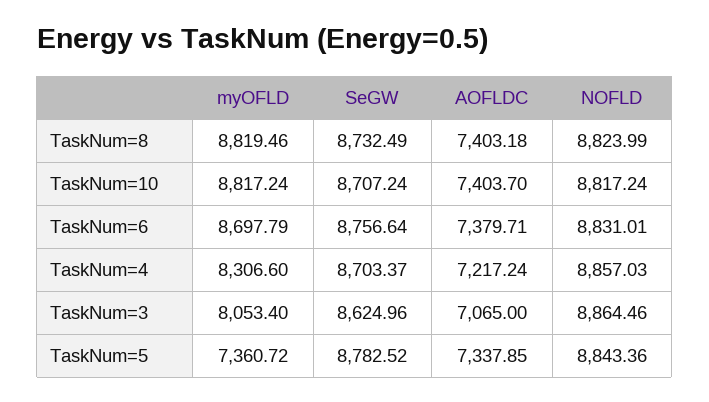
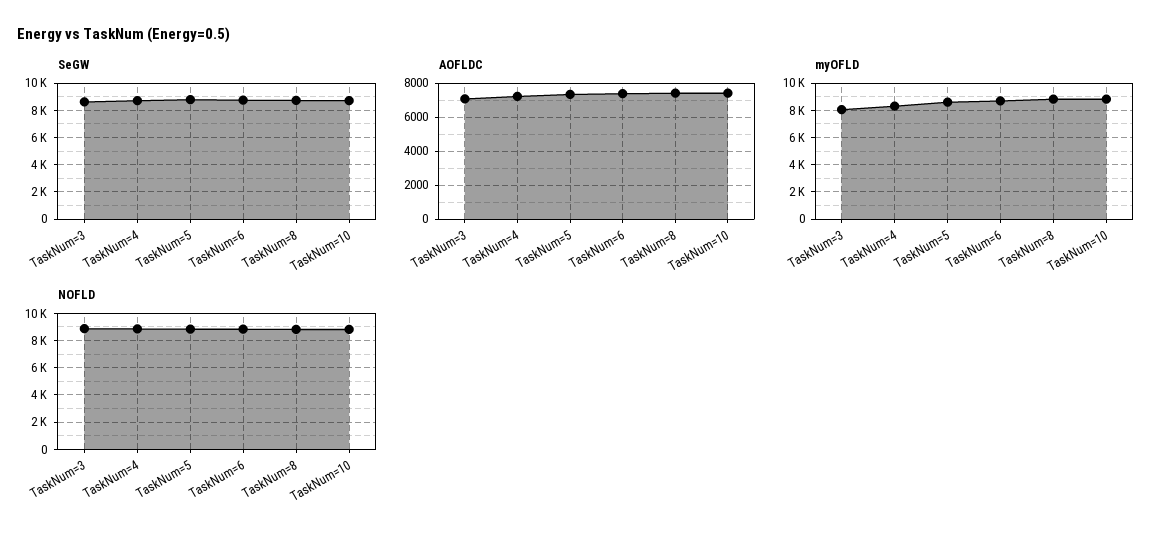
myOFLD, TaskNum=5: 7360.72 -> 8500

